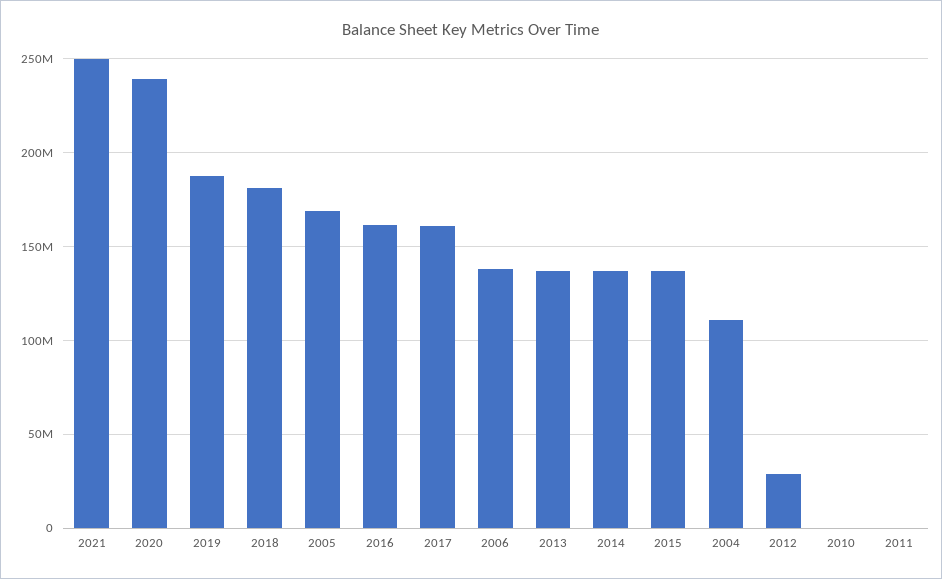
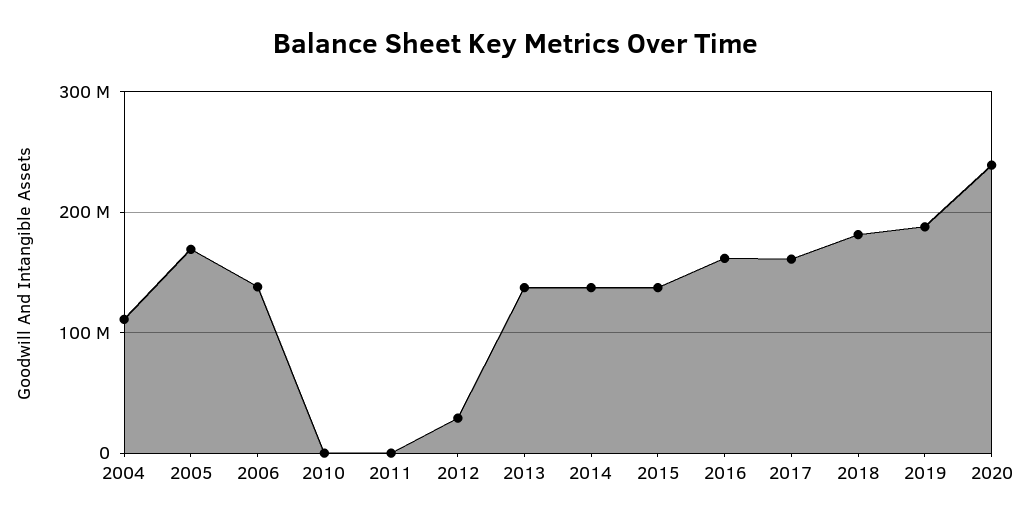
2021: 250000000 -> none

